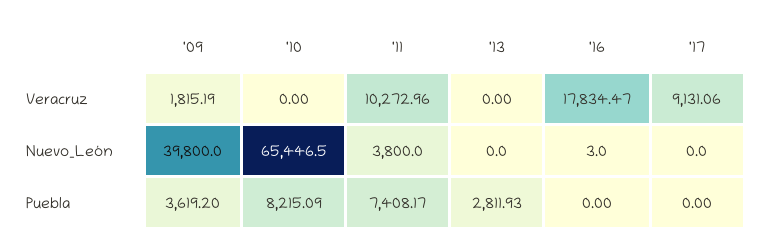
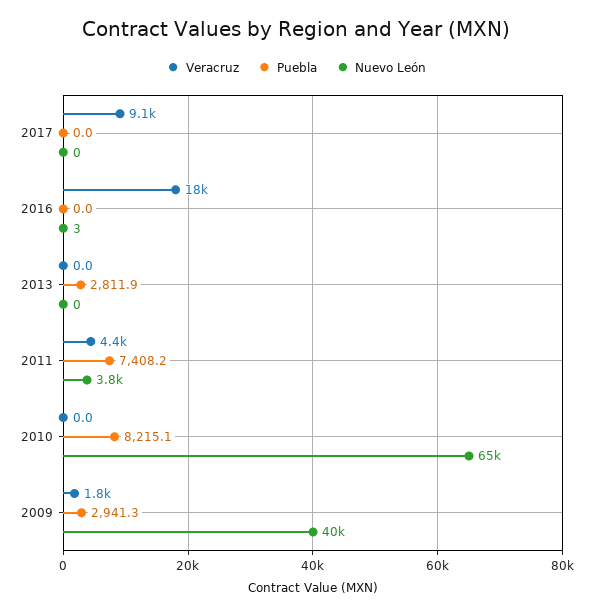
Veracruz, '11: 10272.96 -> 4400
Puebla, '09: 3619.2 -> 2941.3

